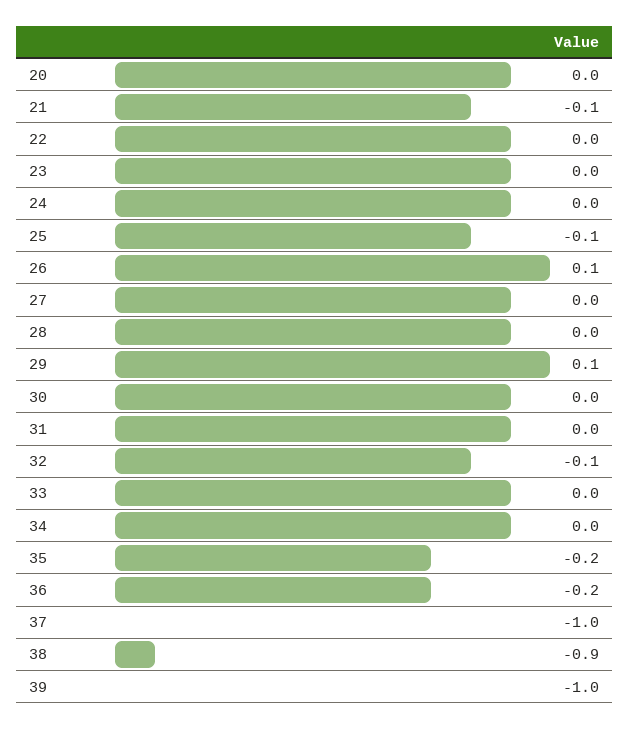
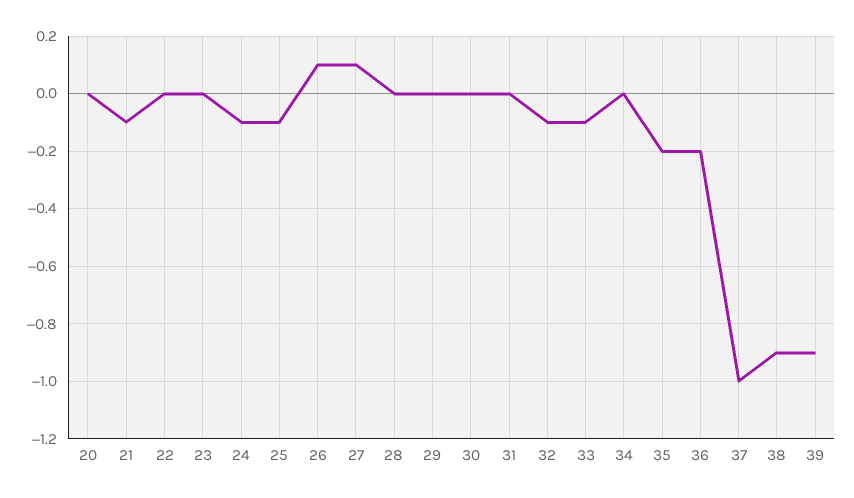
24: 0 -> -0.1
27: 0 -> 0.1
29: 0.1 -> 0
33: 0 -> -0.1
39: -1 -> -0.9

